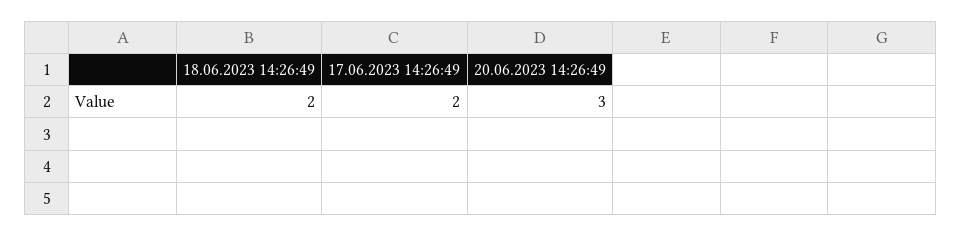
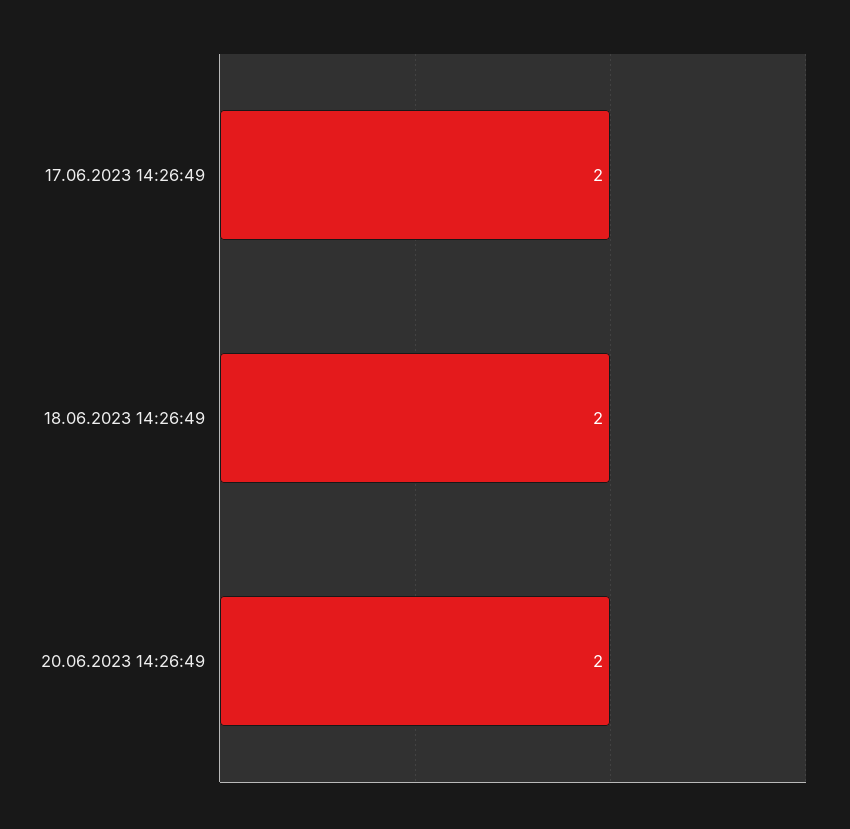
20.06.2023 14:26:49: 3 -> 2

